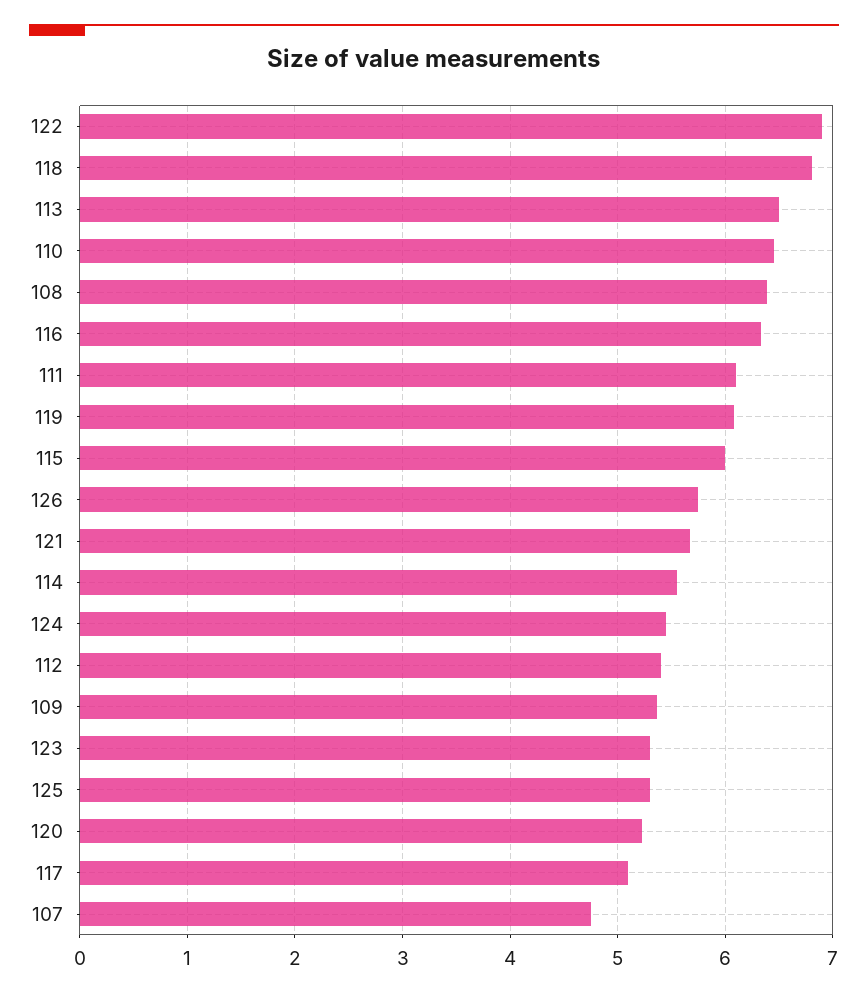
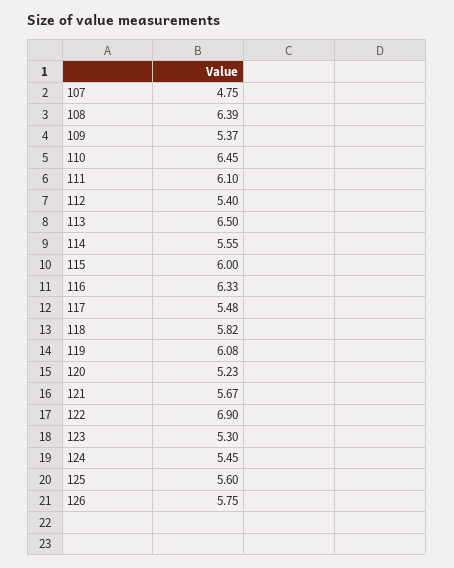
118: 6.8 -> 5.82
125: 5.3 -> 5.6
117: 5.1 -> 5.48

